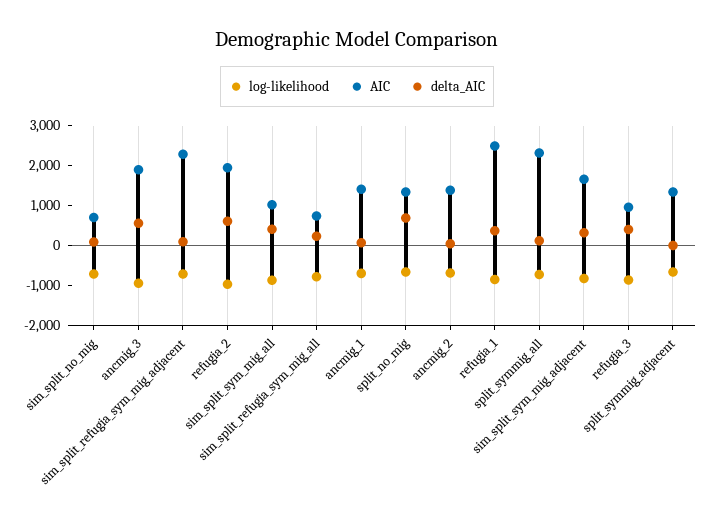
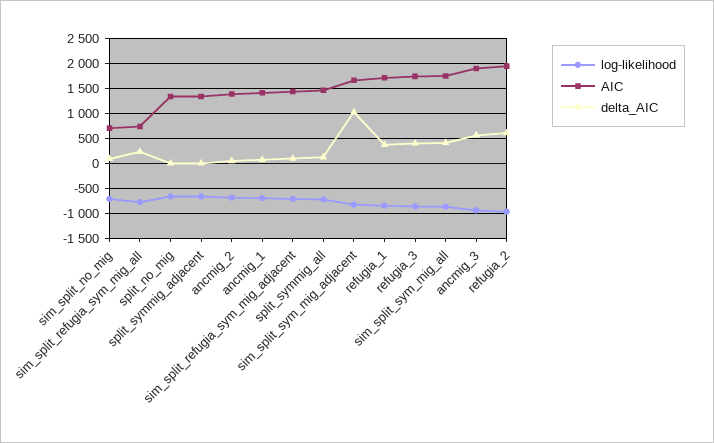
AIC, sim_split_refugia_sym_mig_adjacent: 2250 -> 1500
AIC, sim_split_sym_mig_all: 1000 -> 1750
delta_AIC, split_no_mig: 750 -> 0
AIC, refugia_1: 2500 -> 1750
AIC, split_symmig_all: 2250 -> 1500
delta_AIC, sim_split_sym_mig_adjacent: 250 -> 1000
AIC, refugia_3: 1000 -> 1750

